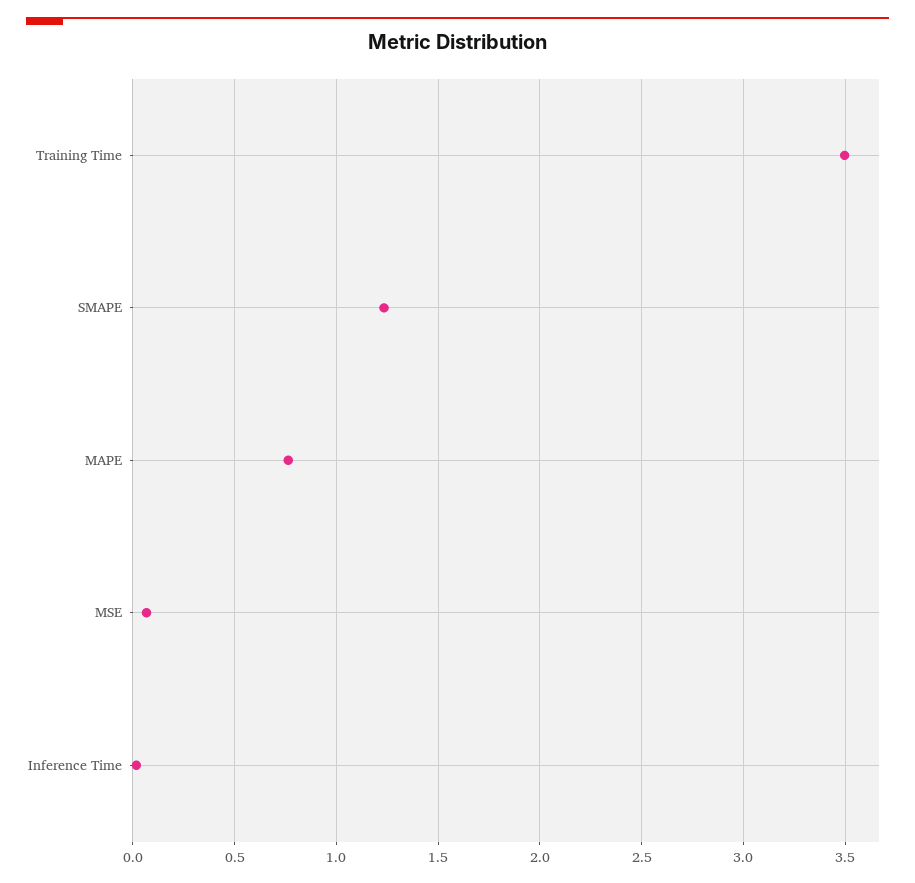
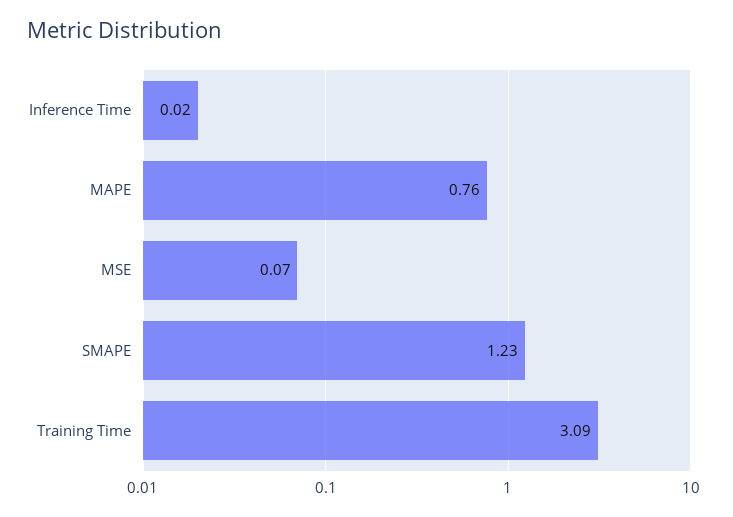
Training Time: 3.5 -> 3.09

